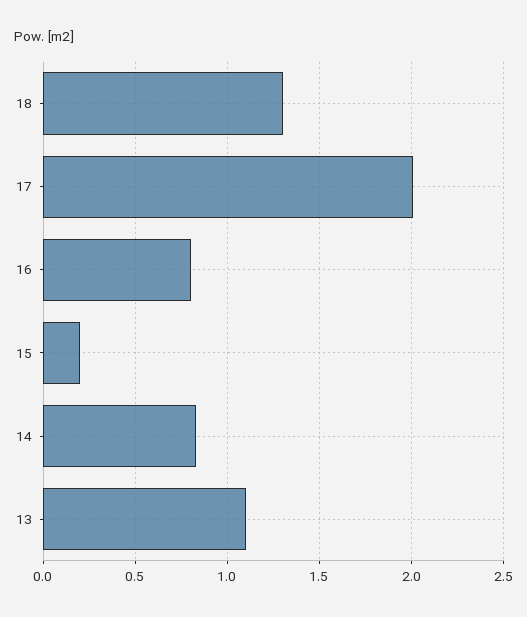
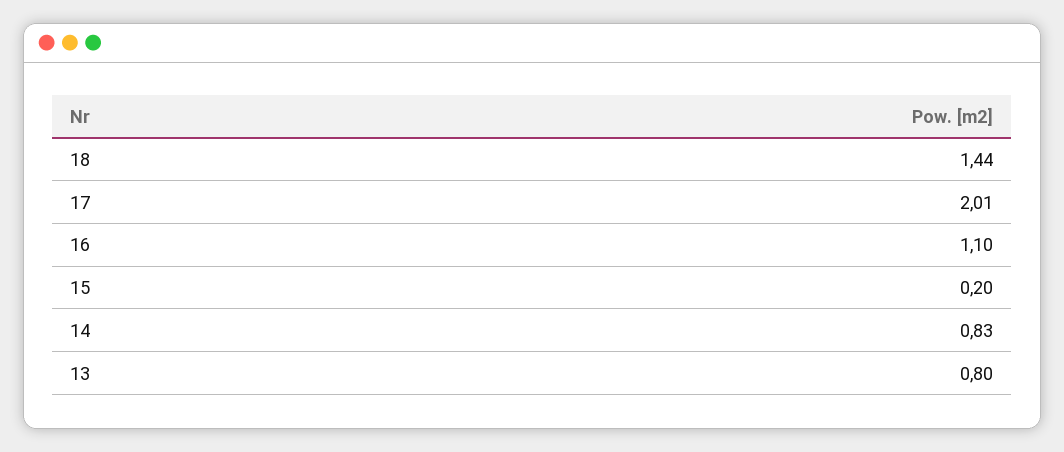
18: 1.3 -> 1.44
16: 0.8 -> 1.1
13: 1.1 -> 0.8

